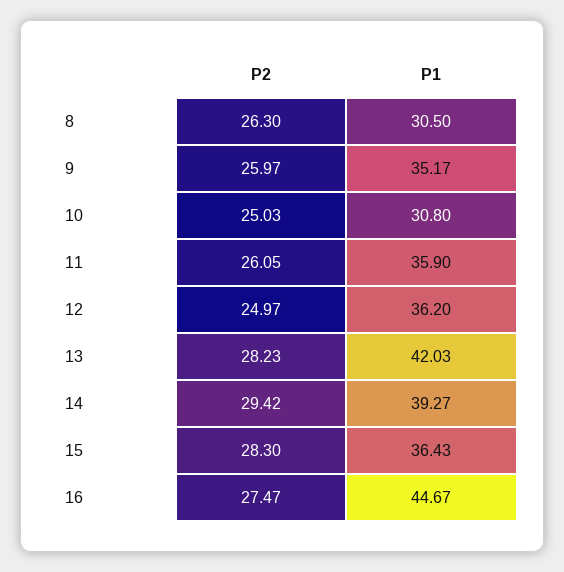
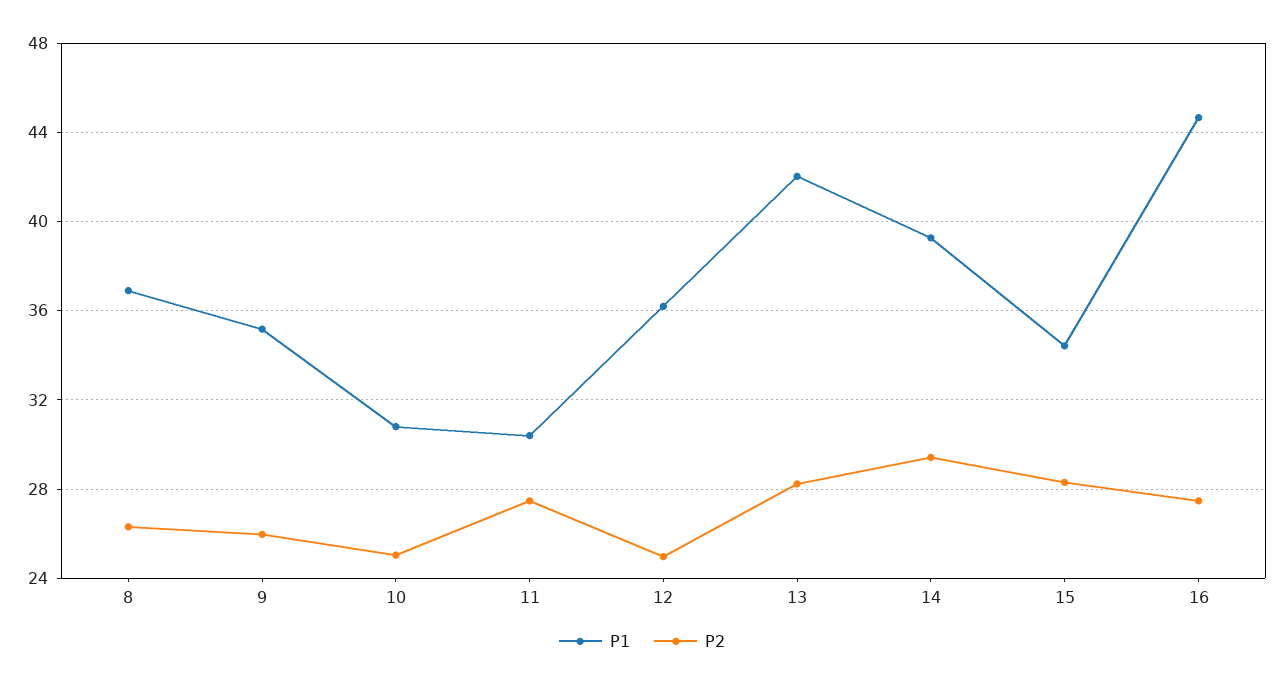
P1, 8: 30.5 -> 37
P2, 11: 26.05 -> 27.5
P1, 11: 35.9 -> 30.5
P1, 15: 36.43 -> 34.5

